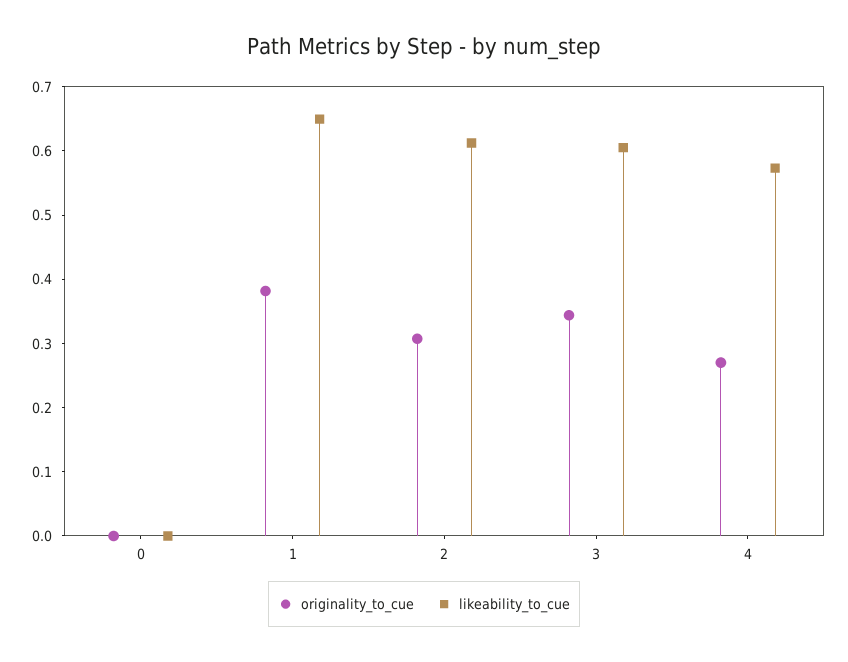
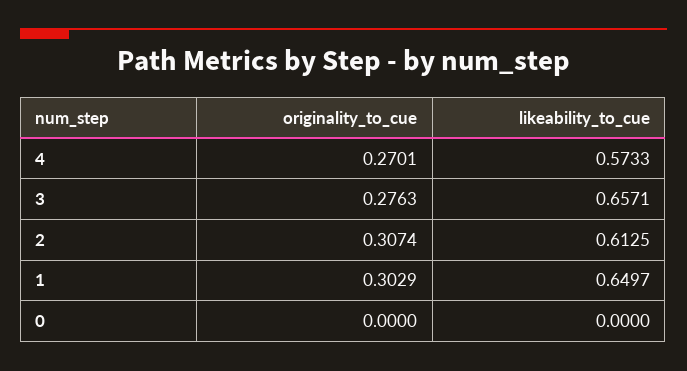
originality_to_cue, 1: 0.38 -> 0.3029
originality_to_cue, 3: 0.34 -> 0.2763
likeability_to_cue, 3: 0.6 -> 0.6571

